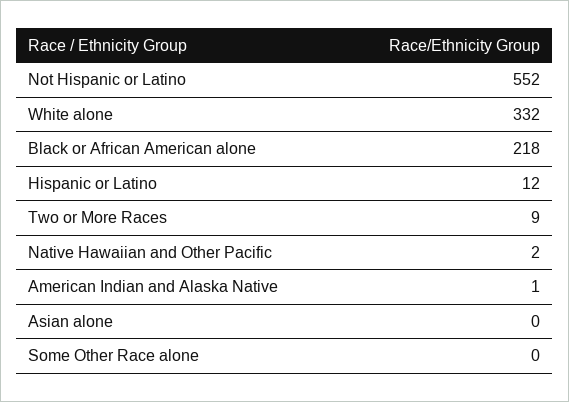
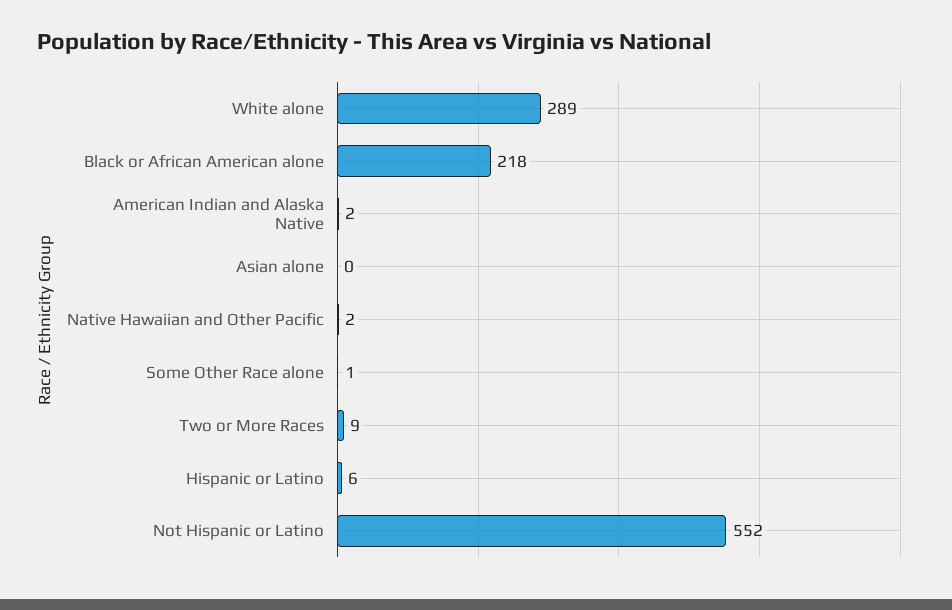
White alone: 332 -> 289
Hispanic or Latino: 12 -> 6
American Indian and Alaska Native: 1 -> 2
Some Other Race alone: 0 -> 1

